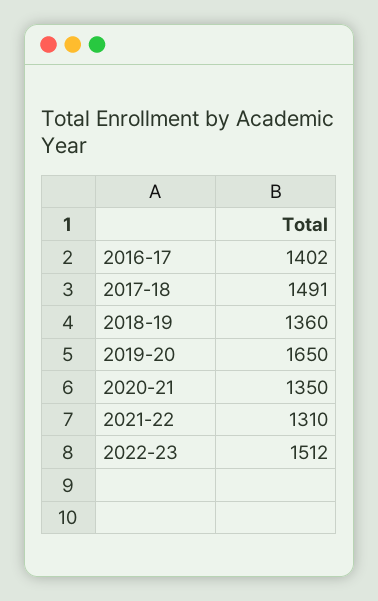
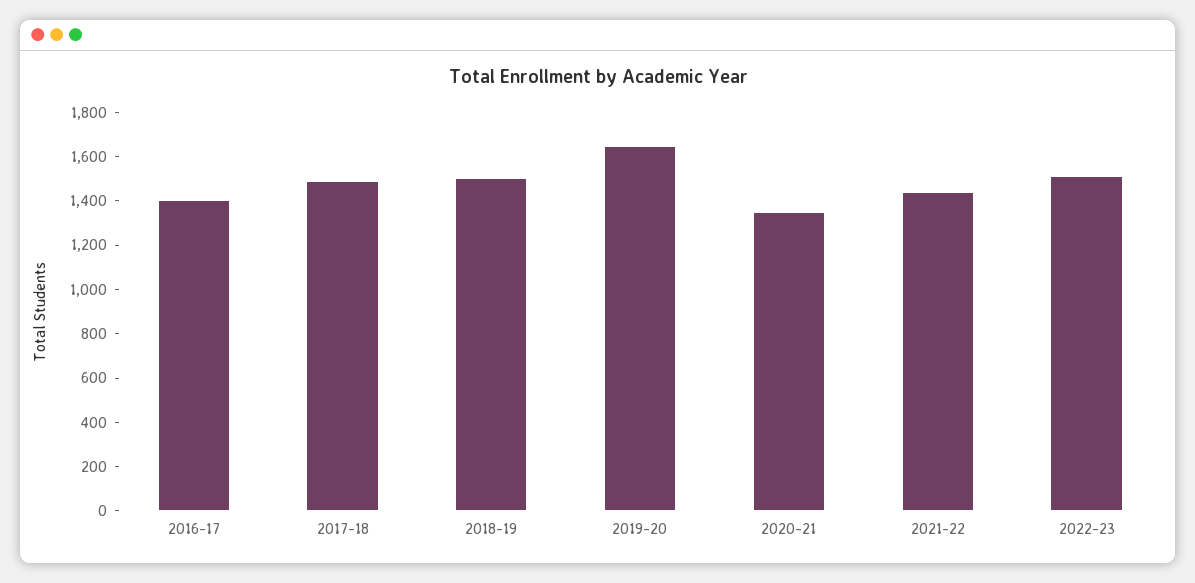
2018-19: 1360 -> 1500
2021-22: 1310 -> 1450

